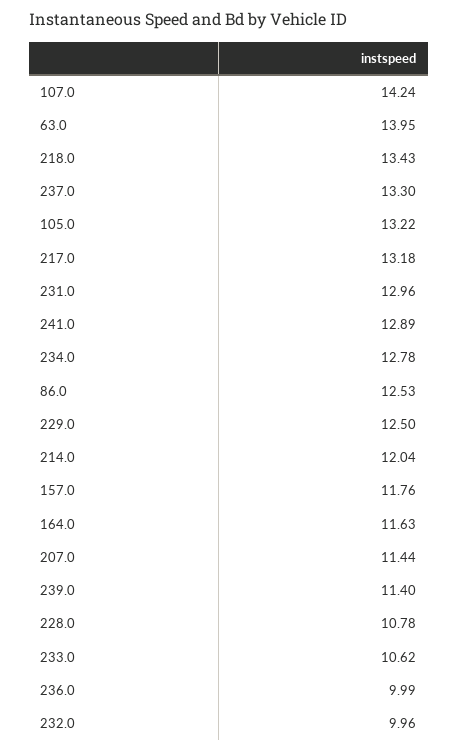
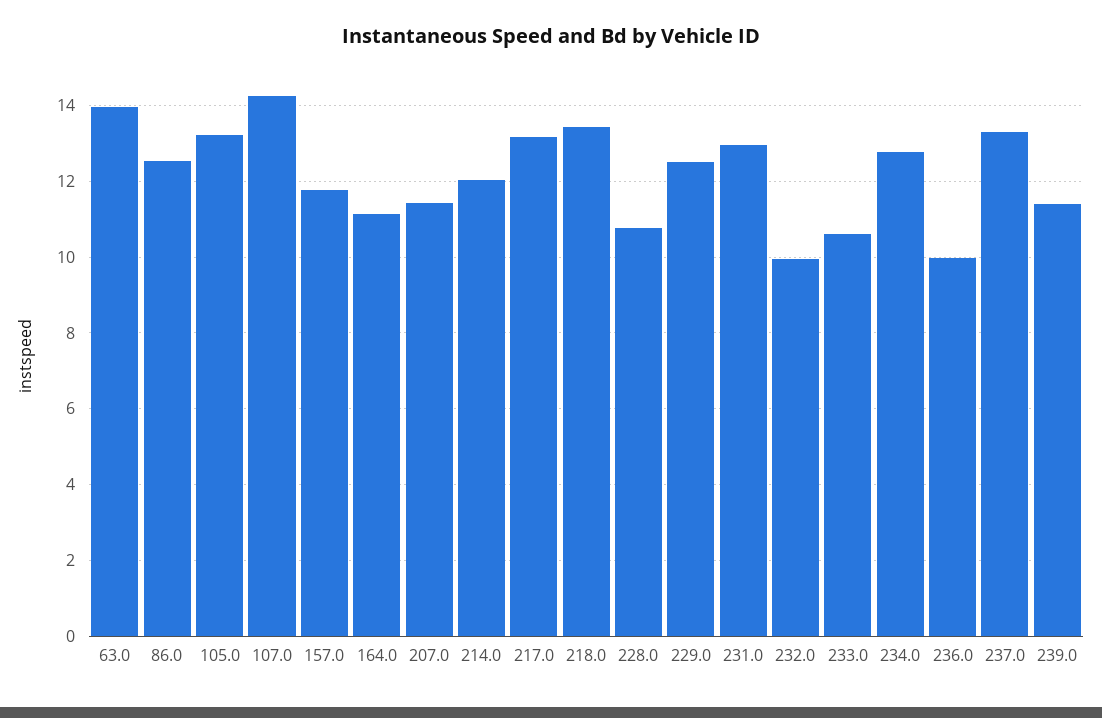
241.0: 12.89 -> none
164.0: 11.63 -> 11.2

